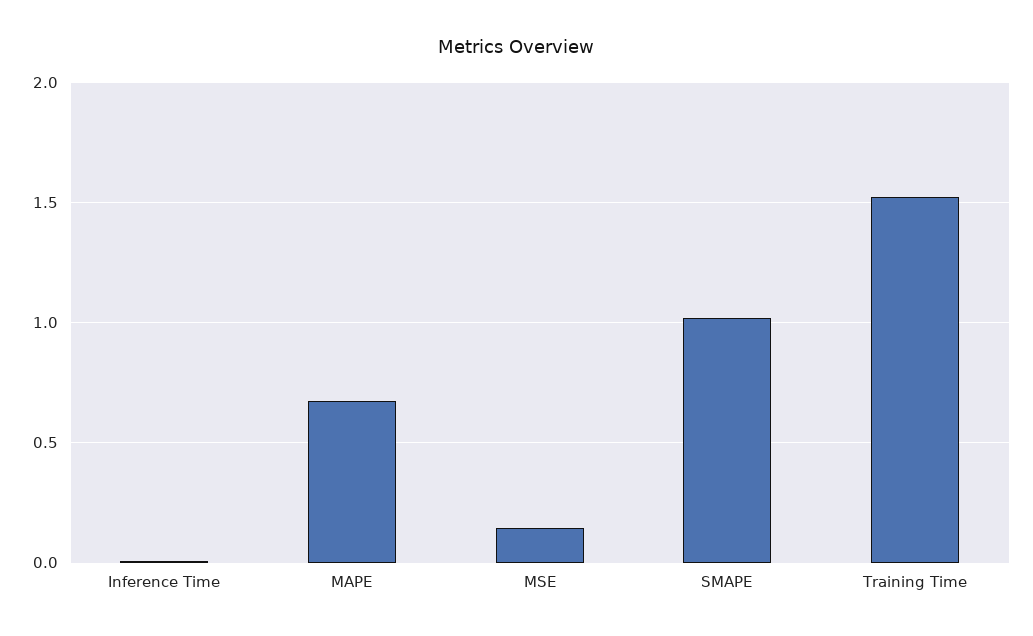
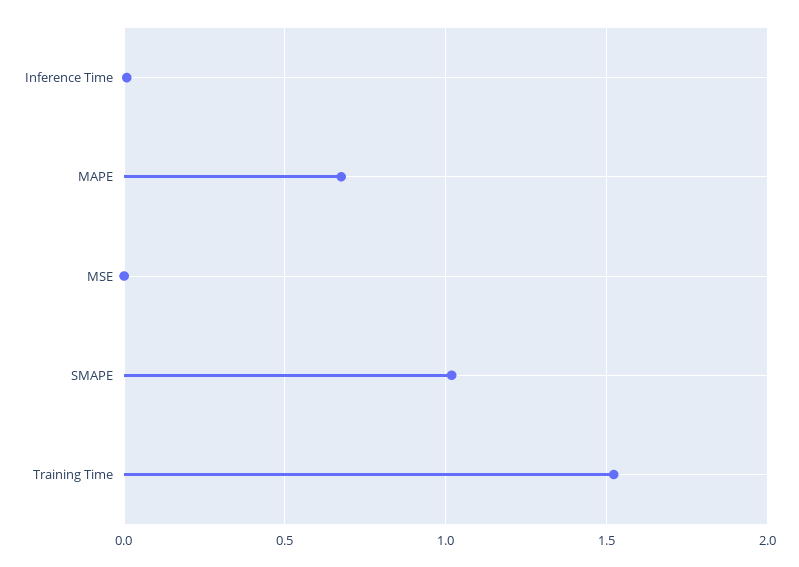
MSE: 0.15 -> 0

